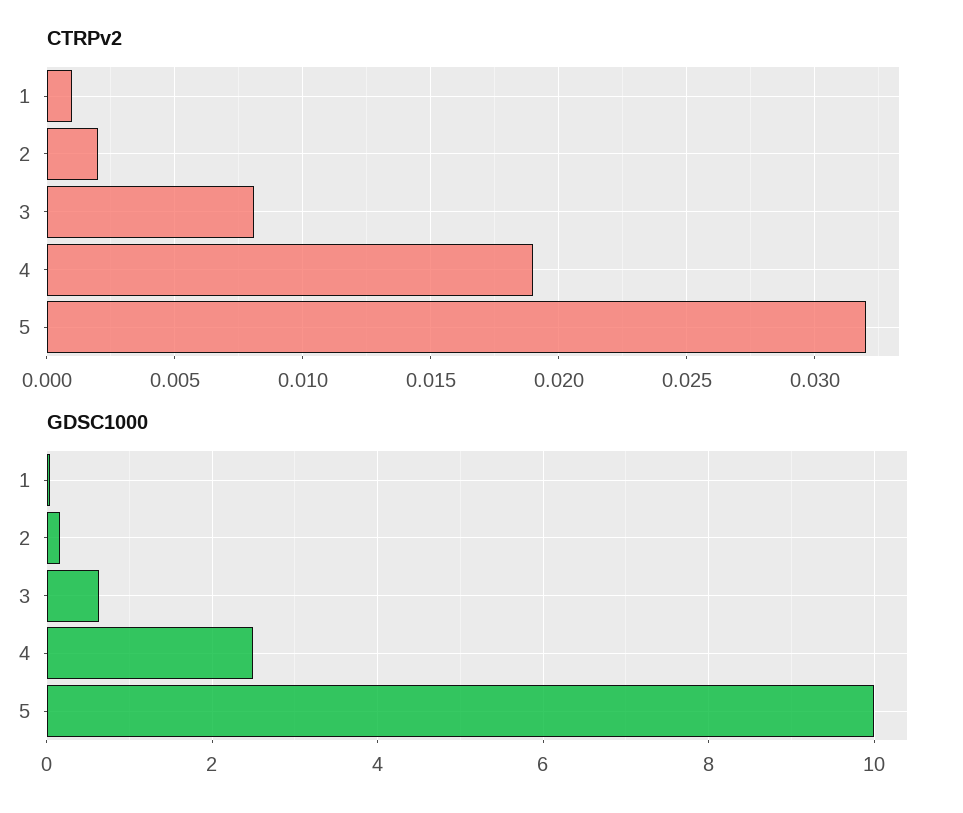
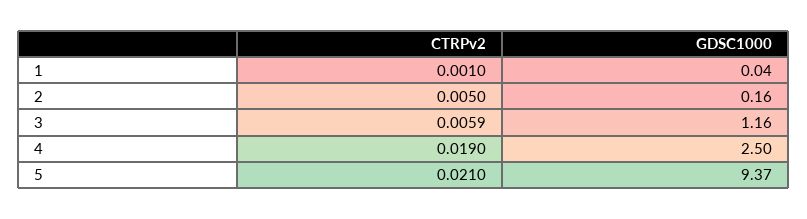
CTRPv2, 2: 0.002 -> 0.005
CTRPv2, 3: 0.008 -> 0.0059
CTRPv2, 5: 0.032 -> 0.021
GDSC1000, 3: 0.6 -> 1.16
GDSC1000, 5: 10 -> 9.37

